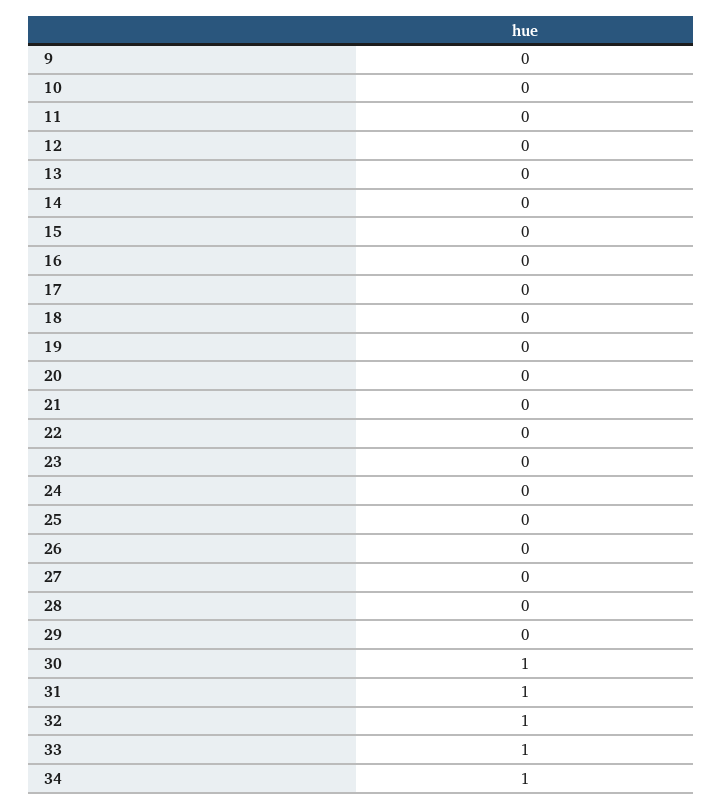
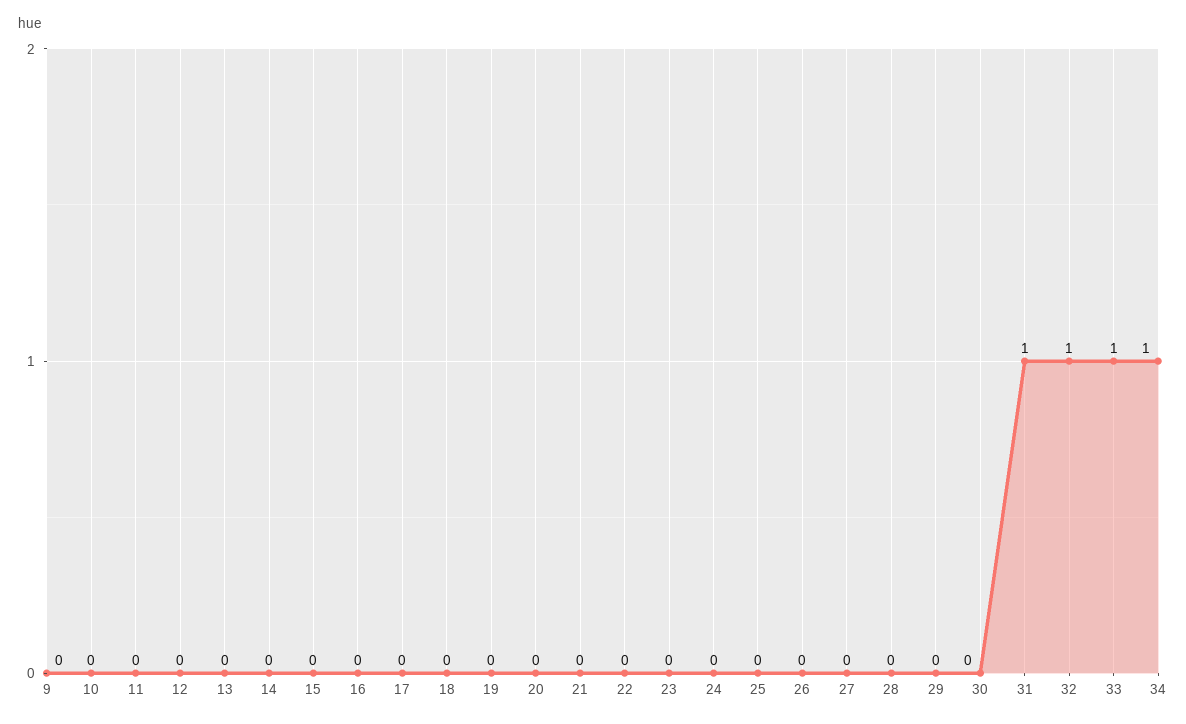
30: 1 -> 0

